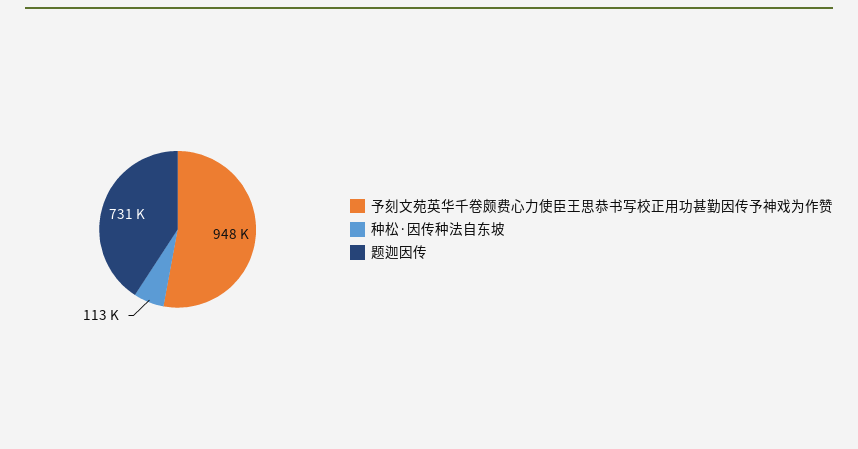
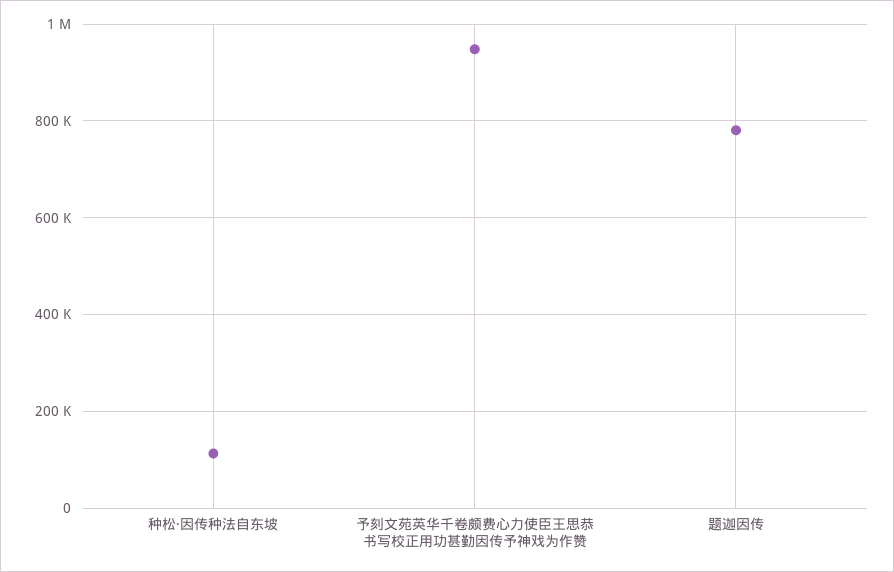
题迦因传: 731000 -> 780000

